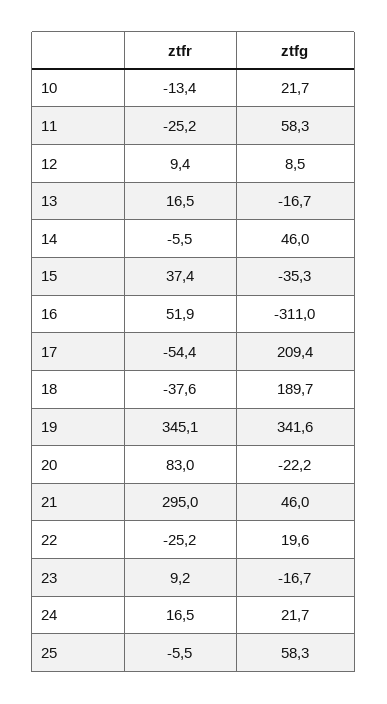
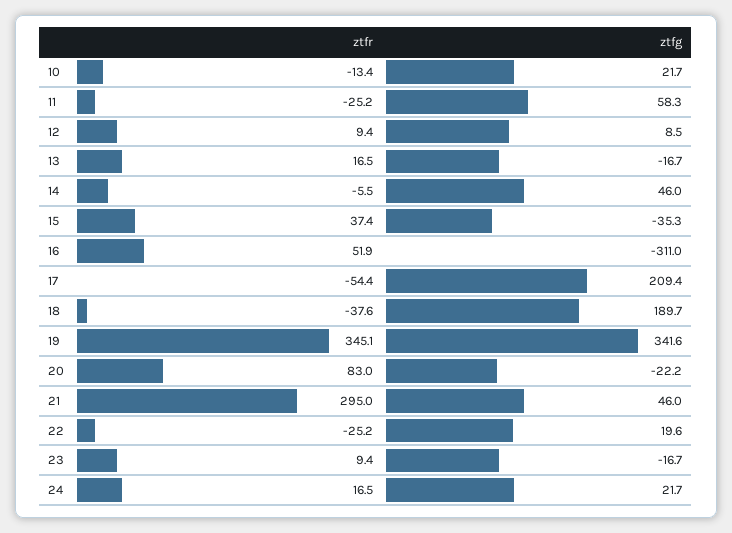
ztfr, 23: 9.2 -> 9.4
ztfr, 25: -5.5 -> none
ztfg, 25: 58.3 -> none

